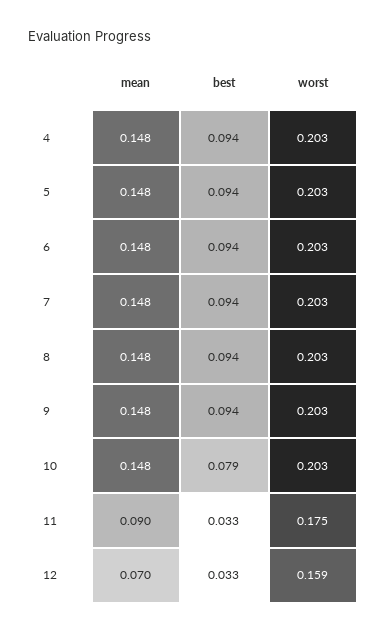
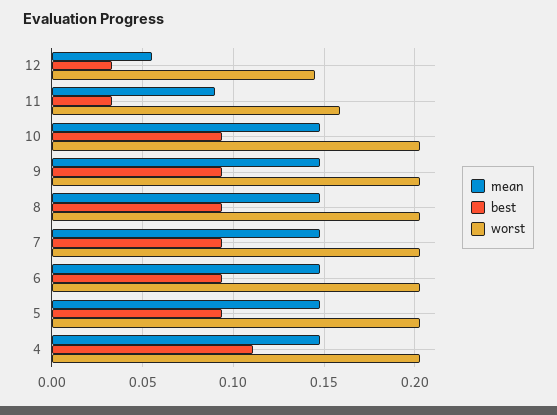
best, 4: 0.094 -> 0.11
best, 10: 0.079 -> 0.095
worst, 11: 0.175 -> 0.16
mean, 12: 0.07 -> 0.055
worst, 12: 0.159 -> 0.145

